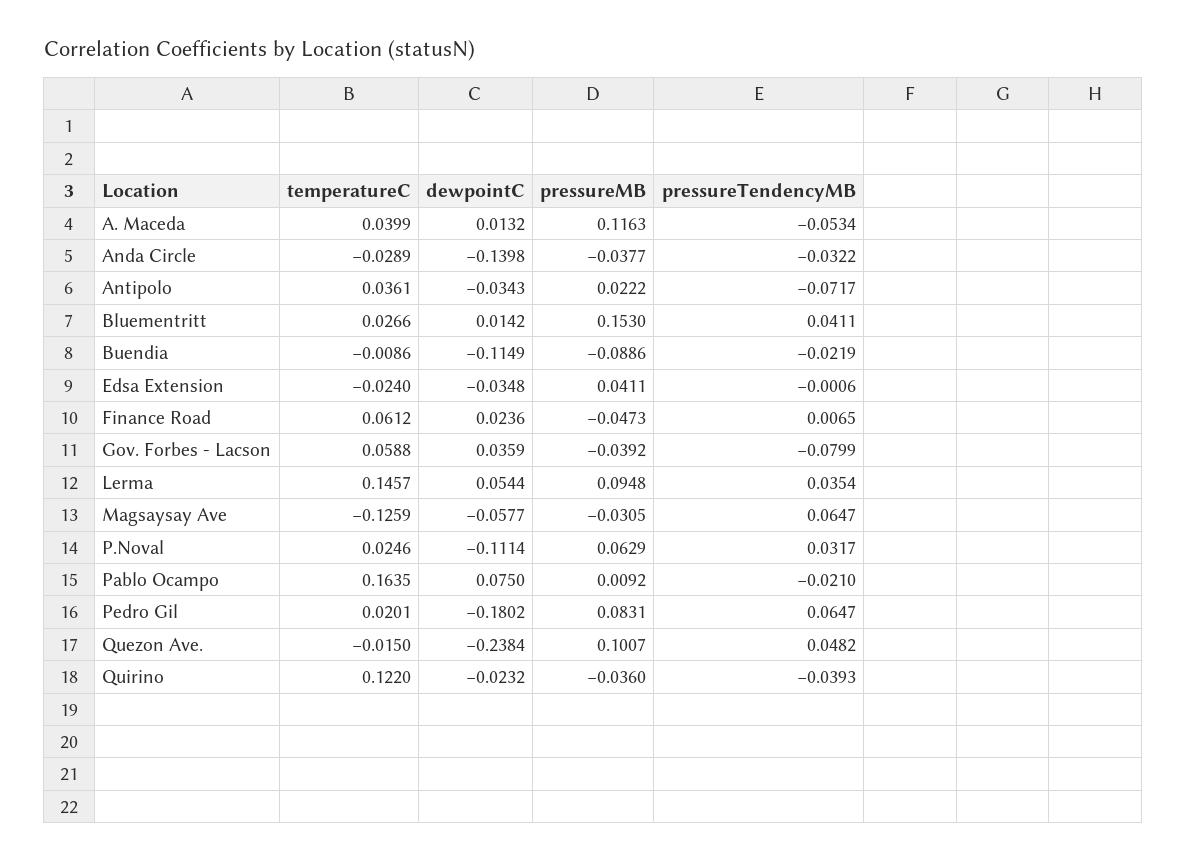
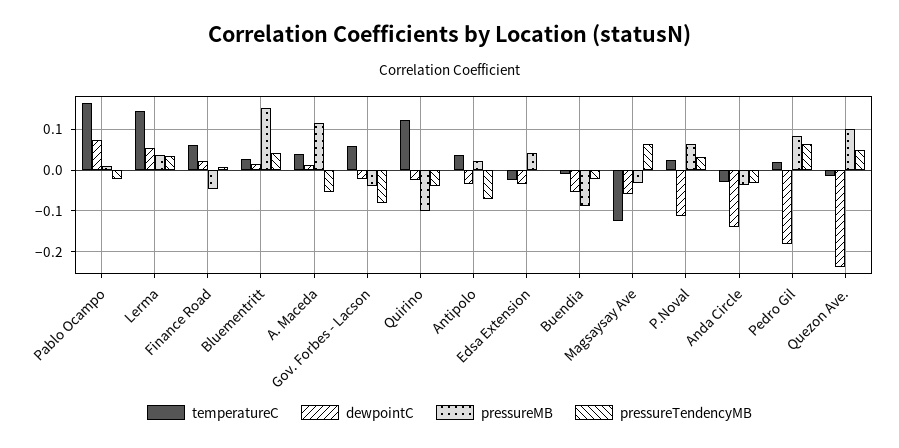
dewpointC, Buendia: -0.1149 -> -0.06
dewpointC, Gov. Forbes - Lacson: 0.0359 -> -0.02
pressureMB, Lerma: 0.0948 -> 0.04
pressureMB, Quirino: -0.036 -> -0.1

